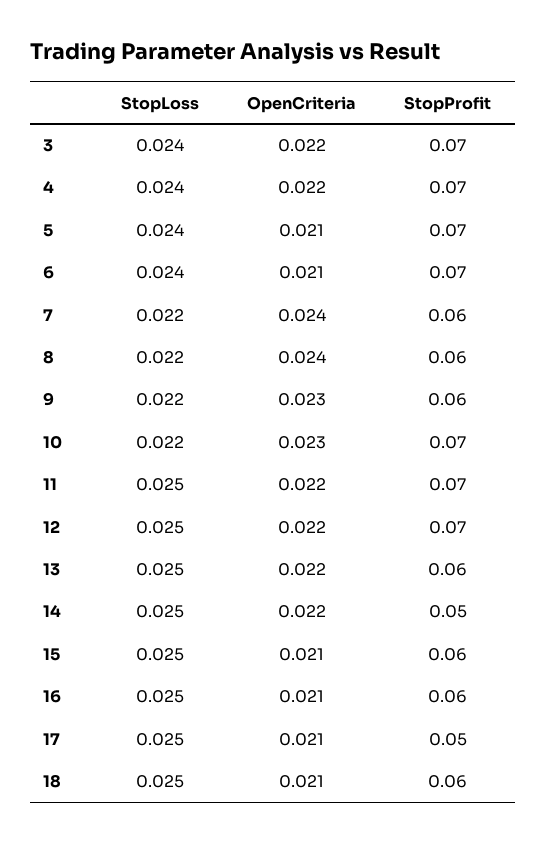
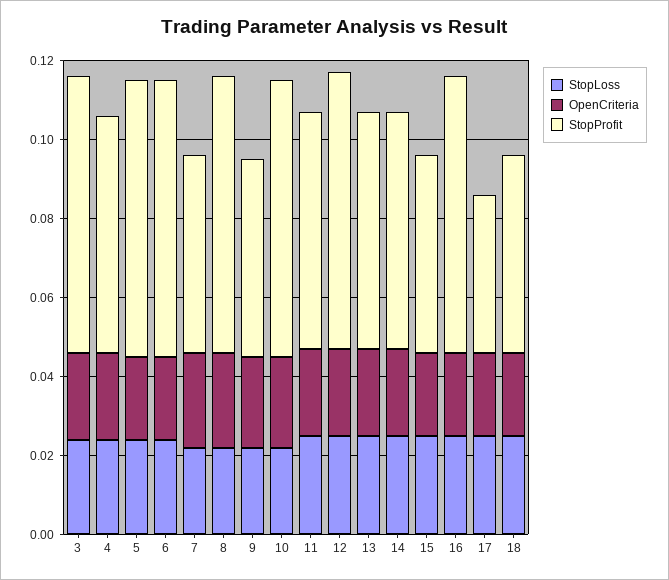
StopProfit, 4: 0.07 -> 0.06
StopProfit, 7: 0.06 -> 0.05
StopProfit, 8: 0.06 -> 0.07
StopProfit, 9: 0.06 -> 0.05
StopProfit, 11: 0.07 -> 0.06
StopProfit, 14: 0.05 -> 0.06
StopProfit, 15: 0.06 -> 0.05
StopProfit, 16: 0.06 -> 0.07
StopProfit, 17: 0.05 -> 0.04
StopProfit, 18: 0.06 -> 0.05

